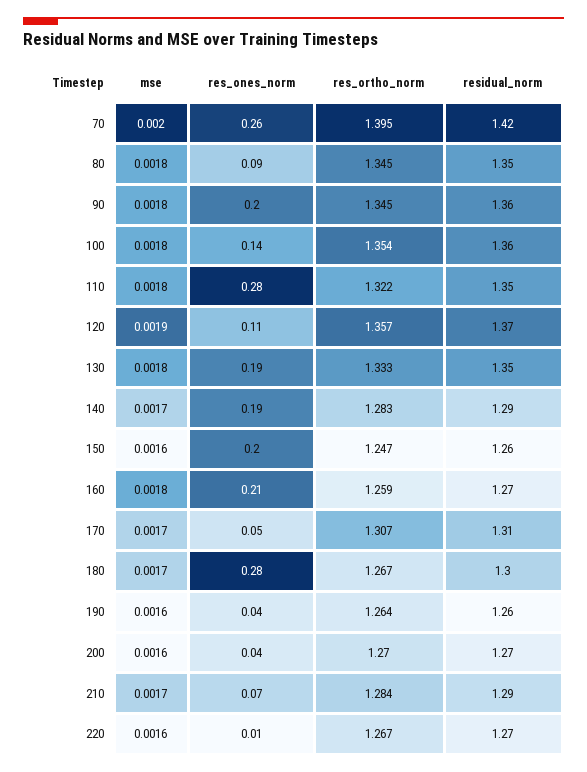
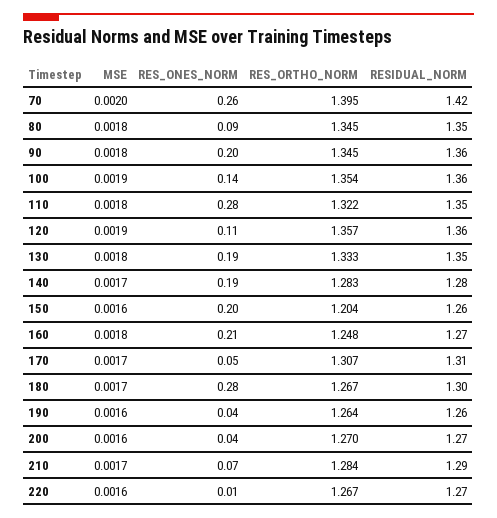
mse, 100: 0.0018 -> 0.0019
residual_norm, 120: 1.37 -> 1.36
residual_norm, 140: 1.29 -> 1.28
res_ortho_norm, 150: 1.247 -> 1.204
res_ortho_norm, 160: 1.259 -> 1.248

